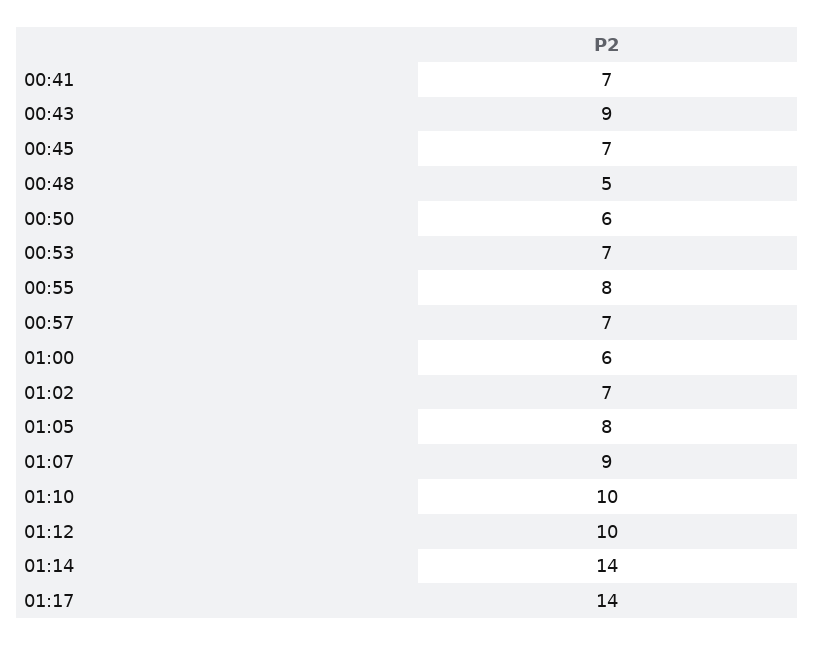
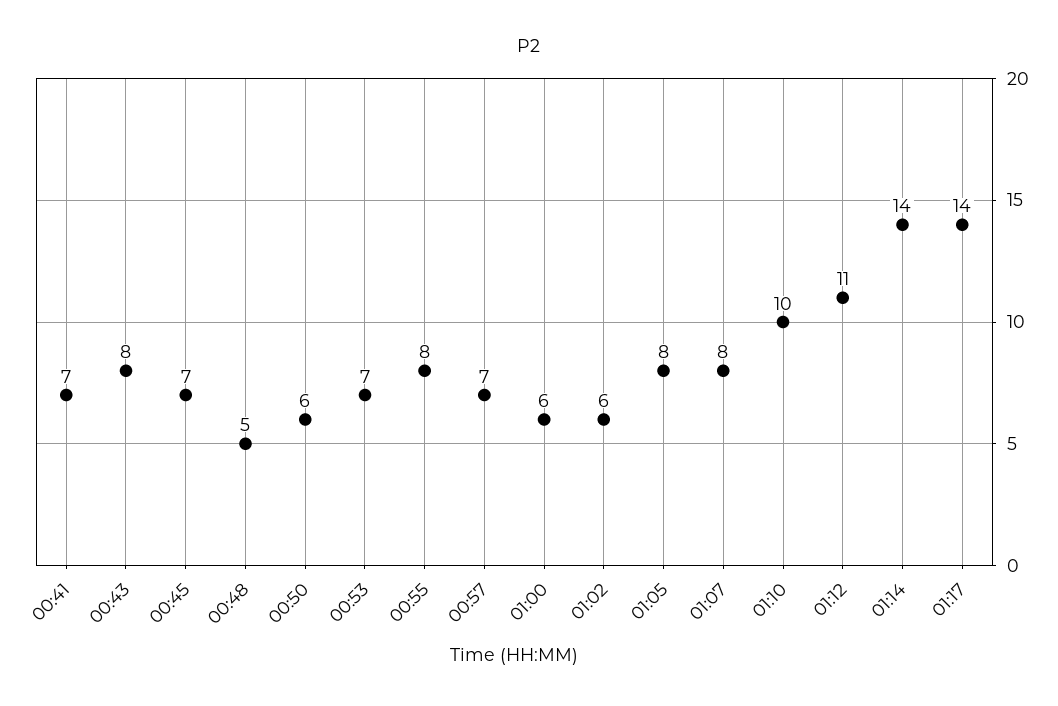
00:43: 9 -> 8
01:02: 7 -> 6
01:07: 9 -> 8
01:12: 10 -> 11

